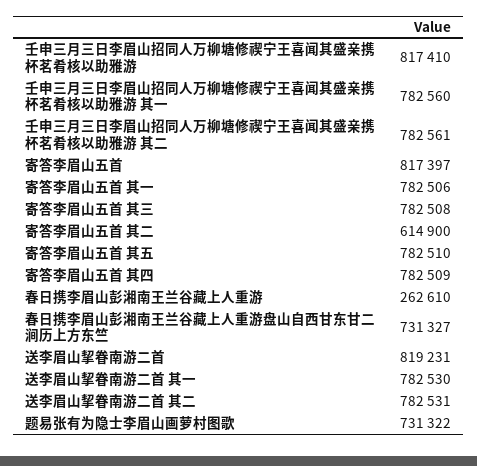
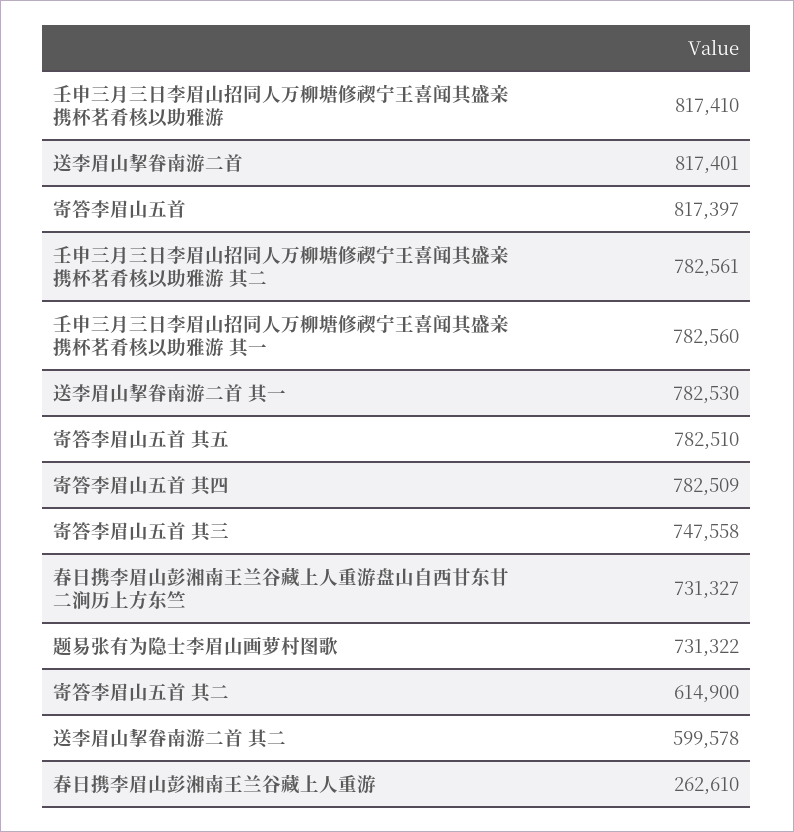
寄答李眉山五首 其一: 782506 -> none
寄答李眉山五首 其三: 782508 -> 747558
送李眉山挈眷南游二首: 819231 -> 817401
送李眉山挈眷南游二首 其二: 782531 -> 599578

